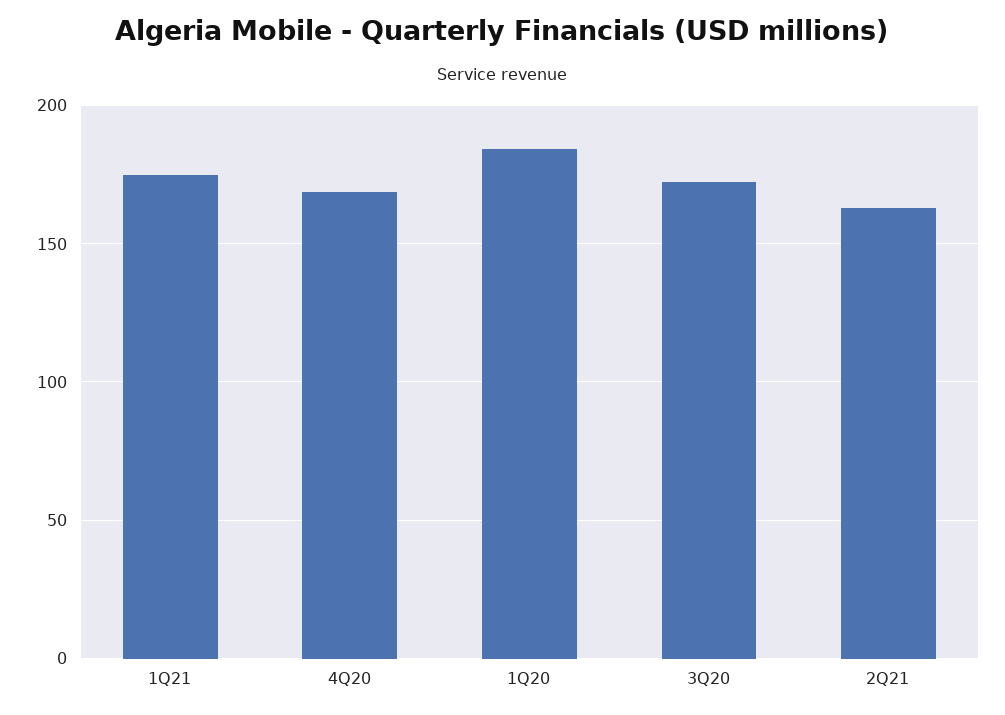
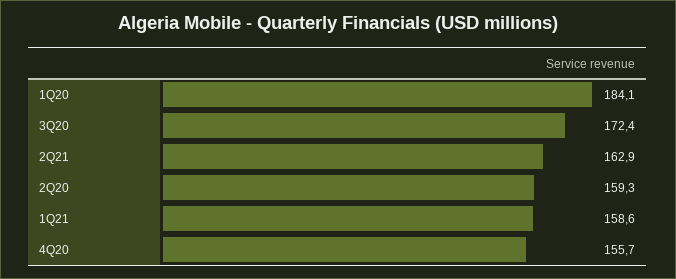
1Q21: 175 -> 158.6
4Q20: 170 -> 155.7
2Q20: none -> 159.3

